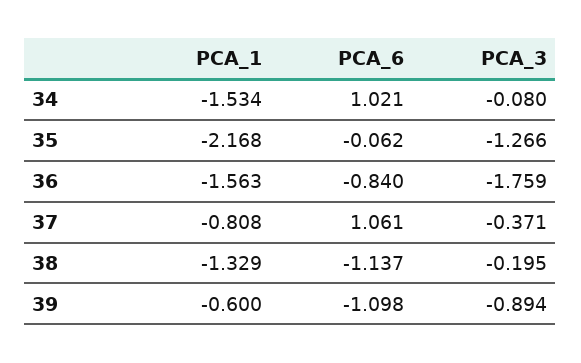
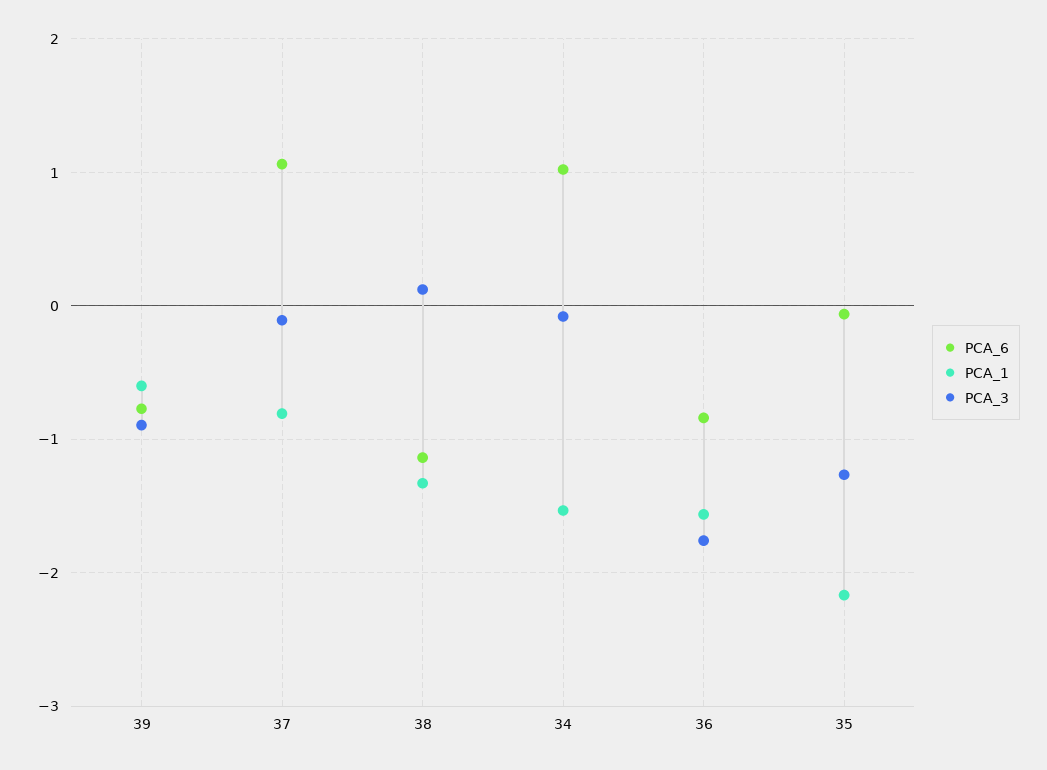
PCA_3, 37: -0.371 -> -0.1
PCA_3, 38: -0.195 -> 0.1
PCA_6, 39: -1.098 -> -0.8

